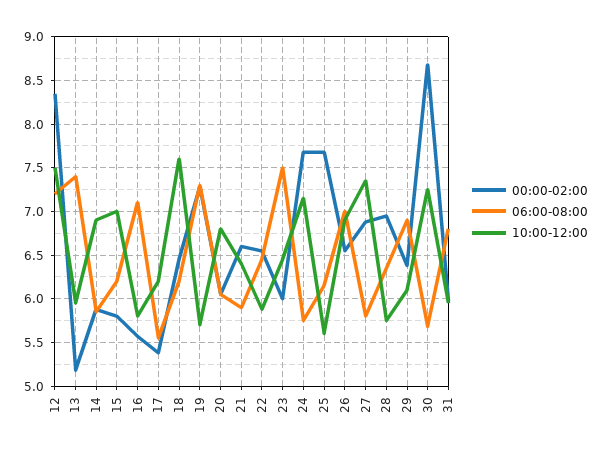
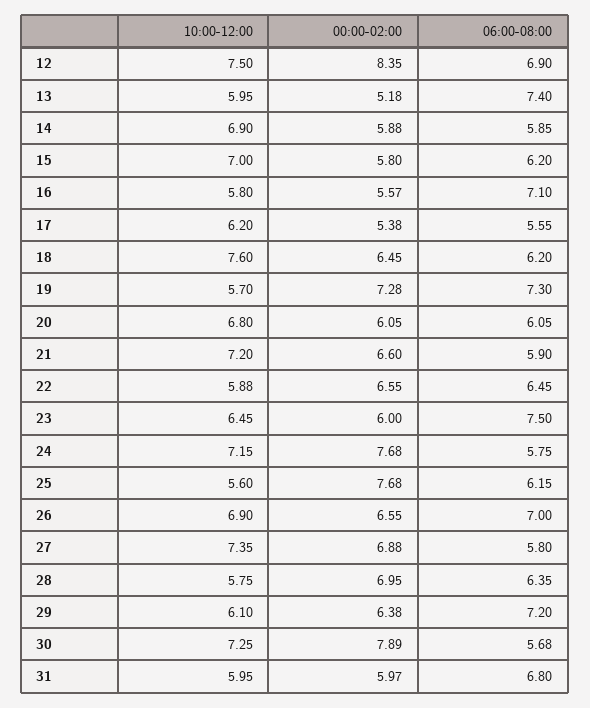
06:00-08:00, 12: 7.2 -> 6.9
10:00-12:00, 21: 6.4 -> 7.2
06:00-08:00, 29: 6.9 -> 7.2
00:00-02:00, 30: 8.7 -> 7.89

